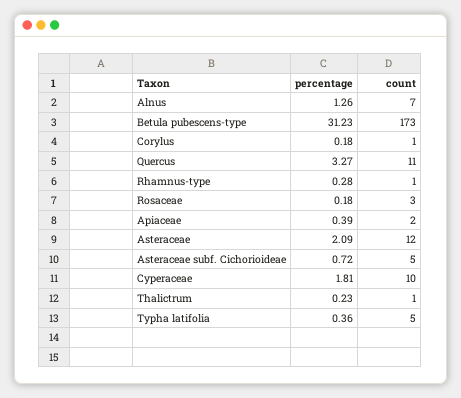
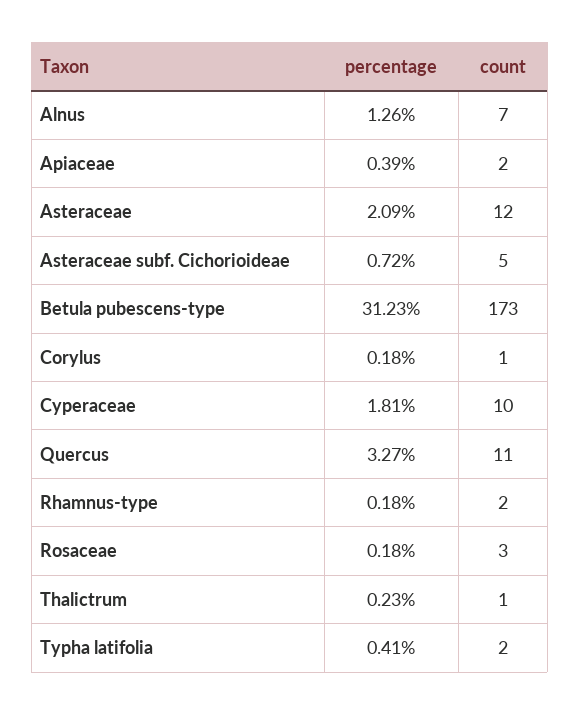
percentage, Rhamnus-type: 0.28 -> 0.18
count, Rhamnus-type: 1 -> 2
percentage, Typha latifolia: 0.36 -> 0.41
count, Typha latifolia: 5 -> 2

